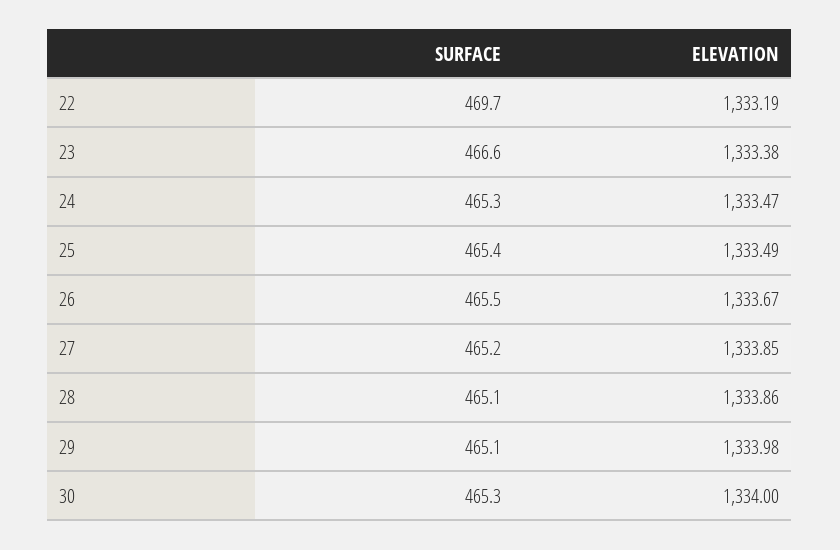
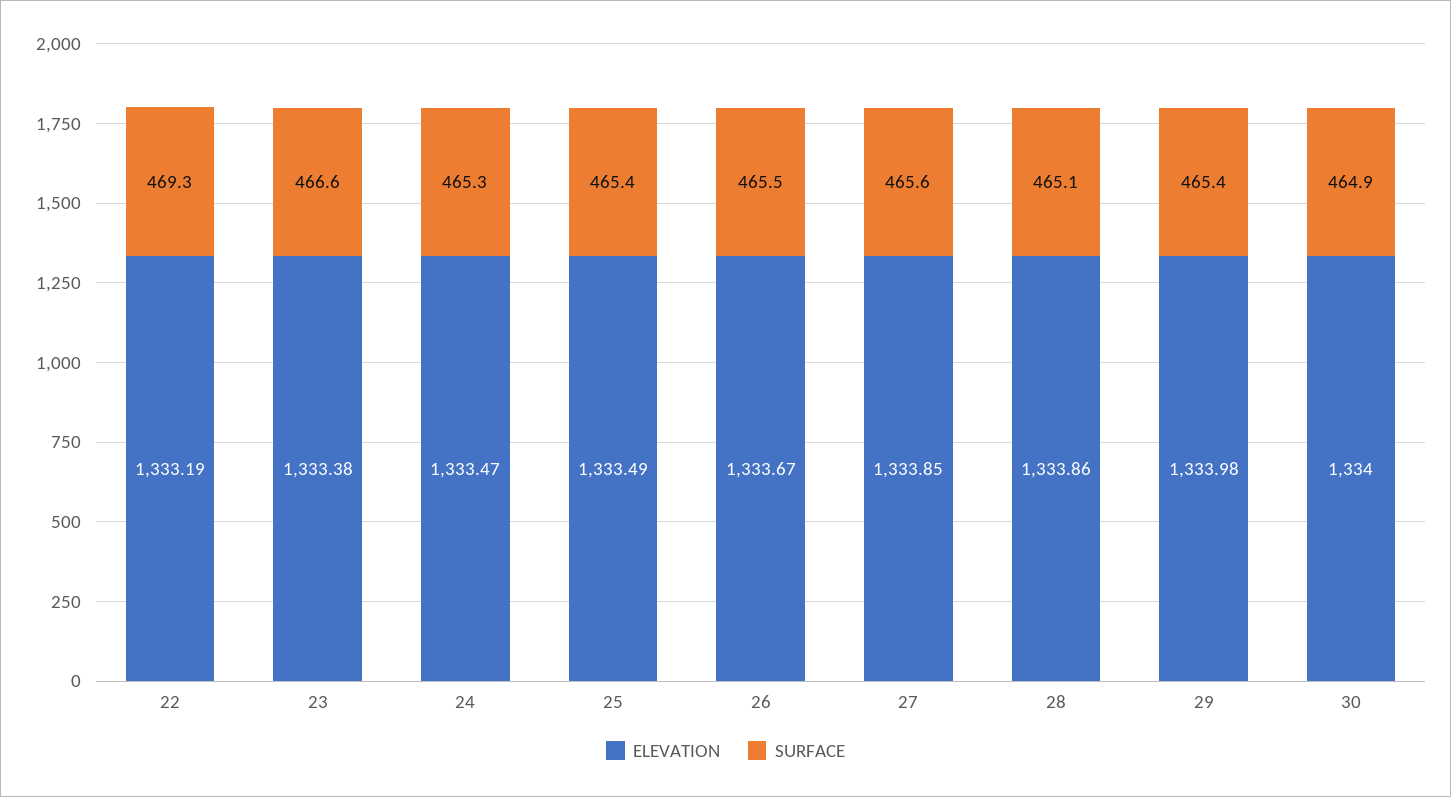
SURFACE, 22: 469.7 -> 469.3
SURFACE, 27: 465.2 -> 465.6
SURFACE, 29: 465.1 -> 465.4
SURFACE, 30: 465.3 -> 464.9

